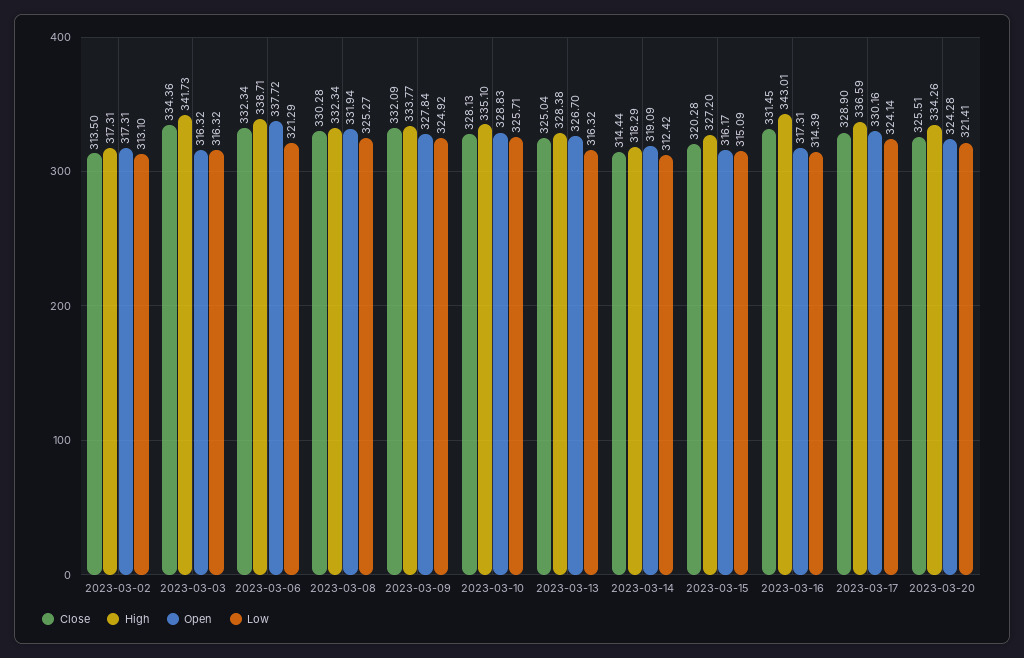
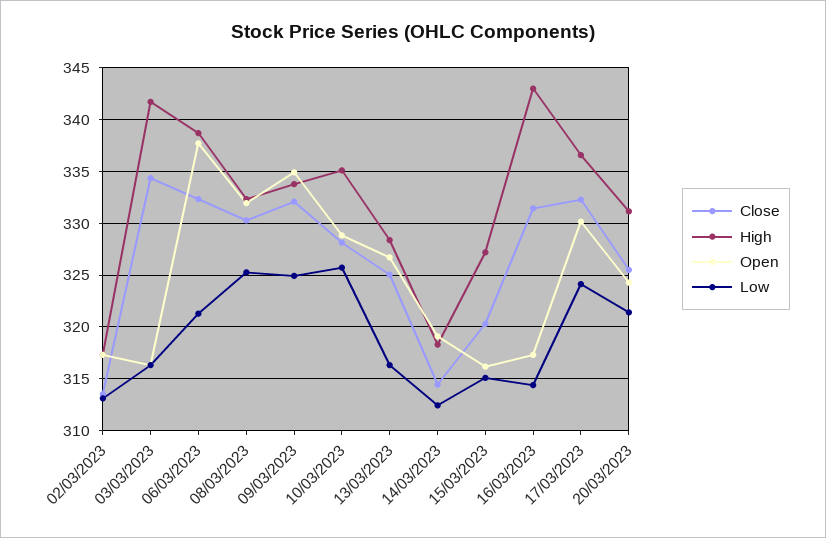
Open, 2023-03-09: 327.84 -> 335
Close, 2023-03-17: 328.9 -> 332
High, 2023-03-20: 334.26 -> 331

